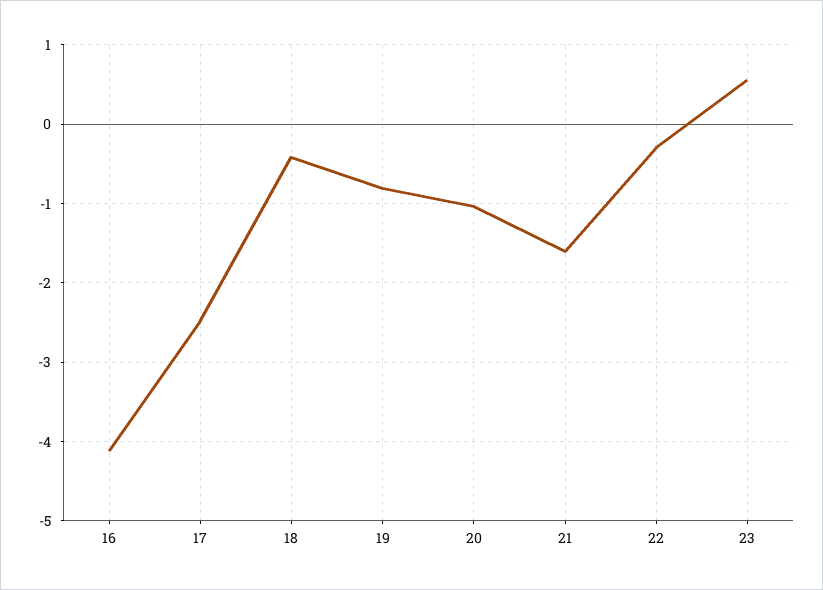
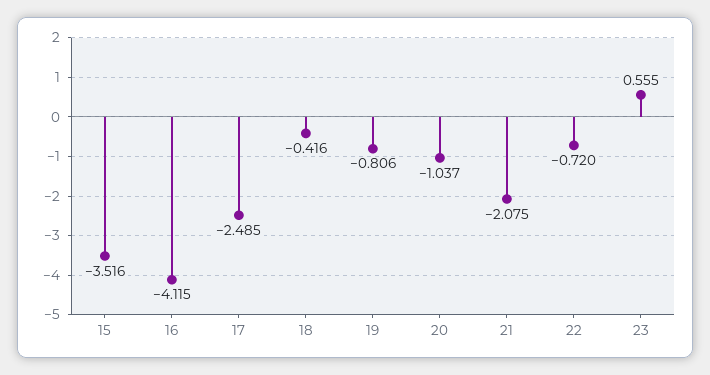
21: -1.6 -> -2.075
22: -0.3 -> -0.72
15: none -> -3.516

